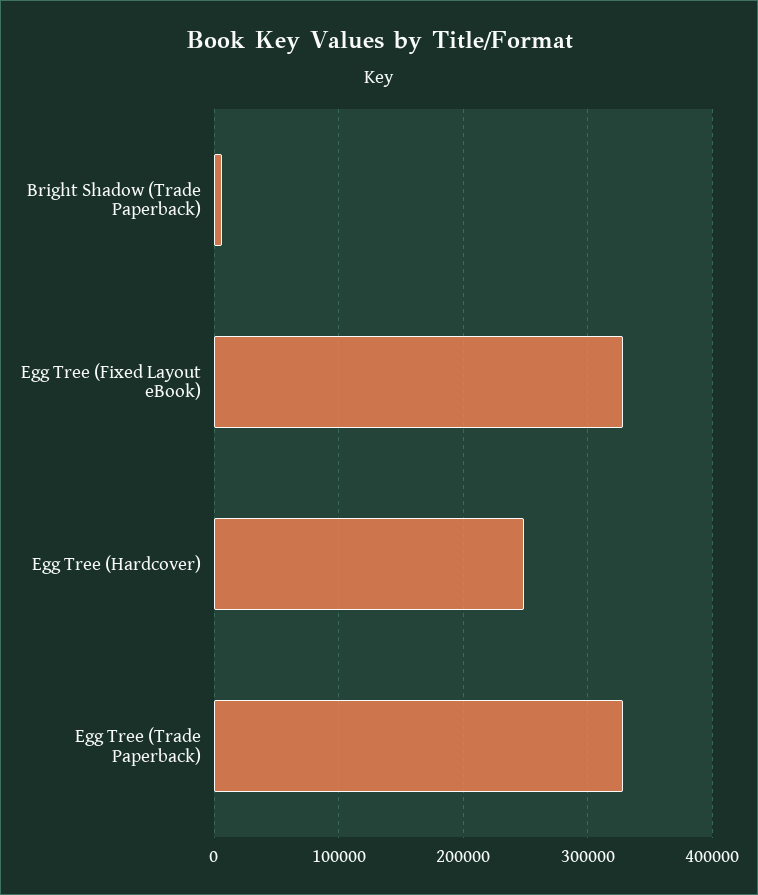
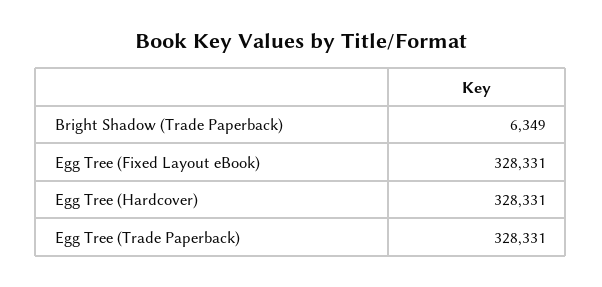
Egg Tree (Hardcover): 250000 -> 328331

